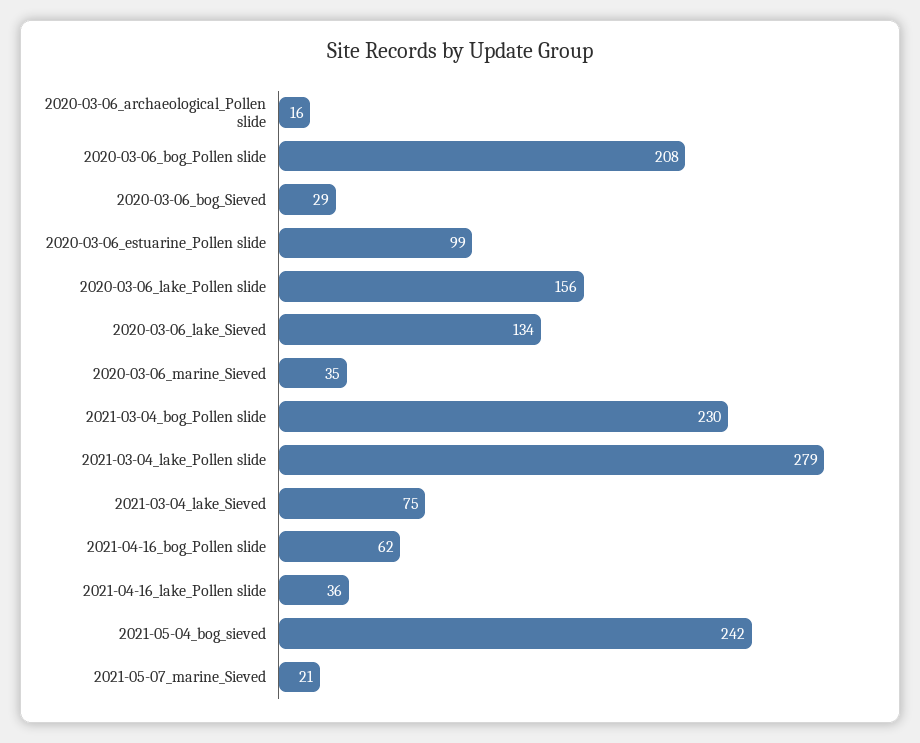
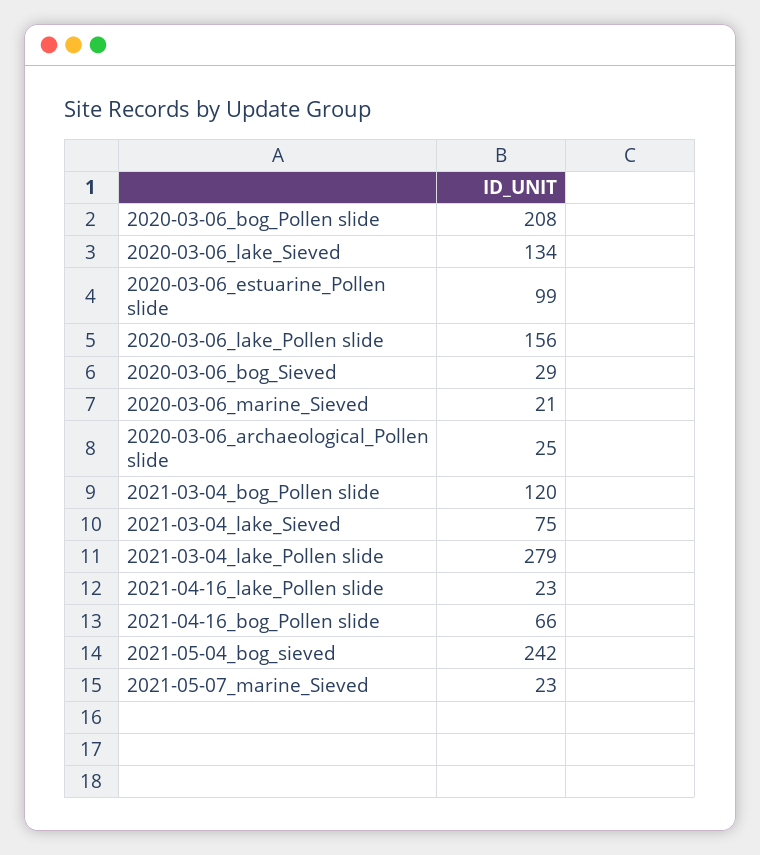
2020-03-06_archaeological_Pollen slide: 16 -> 25
2020-03-06_marine_Sieved: 35 -> 21
2021-03-04_bog_Pollen slide: 230 -> 120
2021-04-16_bog_Pollen slide: 62 -> 66
2021-04-16_lake_Pollen slide: 36 -> 23
2021-05-07_marine_Sieved: 21 -> 23

